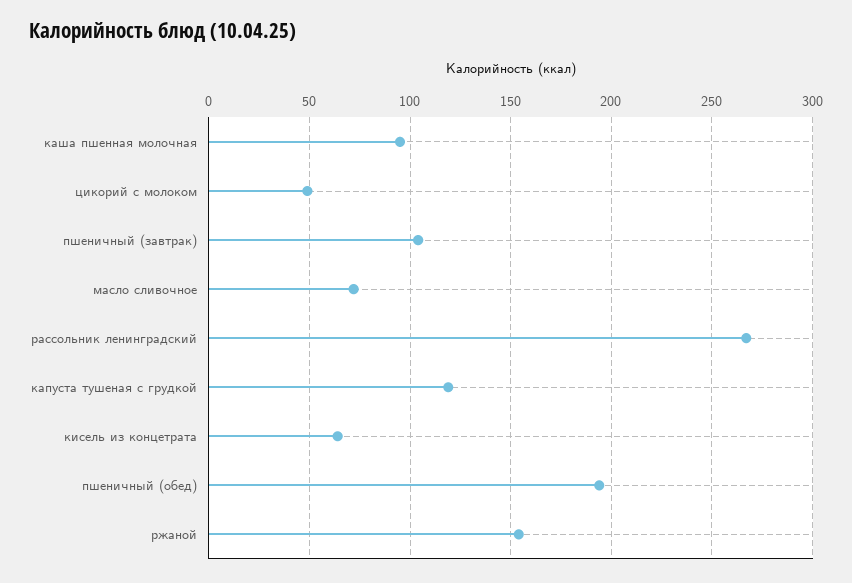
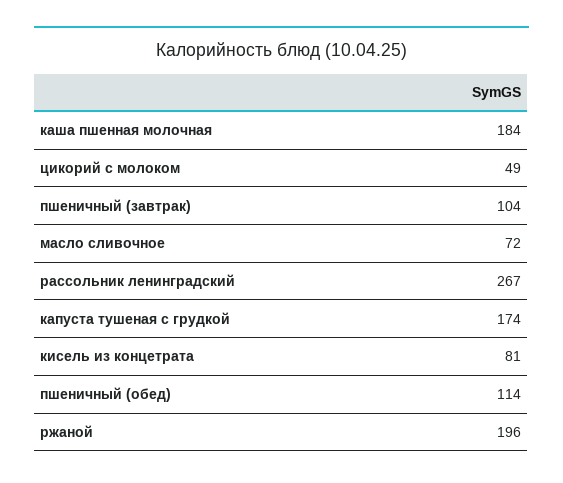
каша пшенная молочная: 95 -> 184
капуста тушеная с грудкой: 120 -> 174
кисель из концетрата: 65 -> 81
пшеничный (обед): 195 -> 114
ржаной: 155 -> 196

